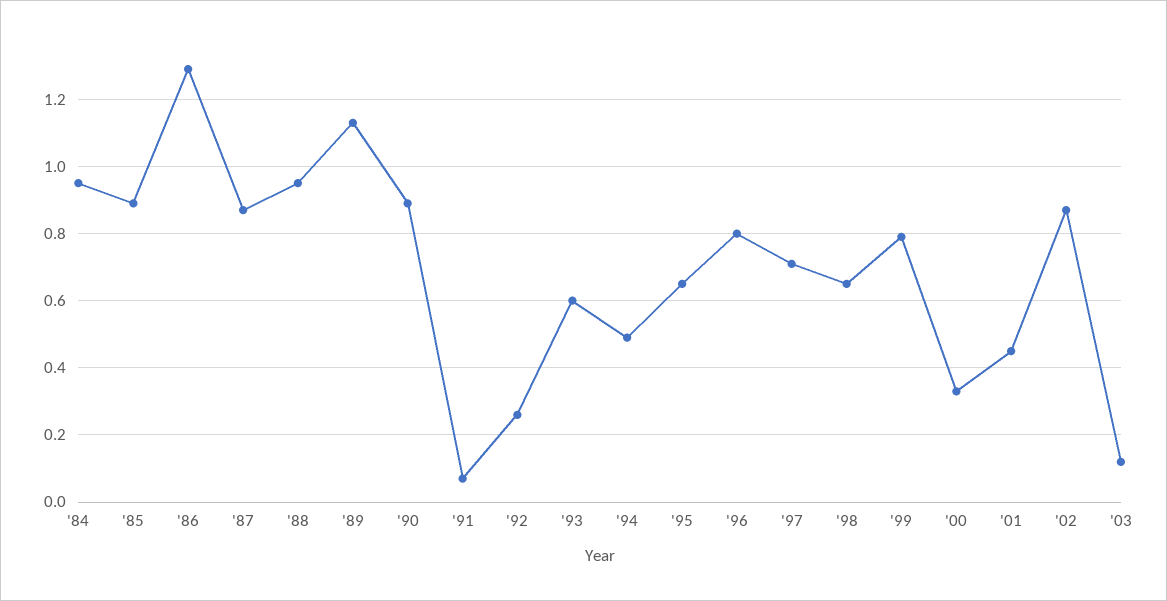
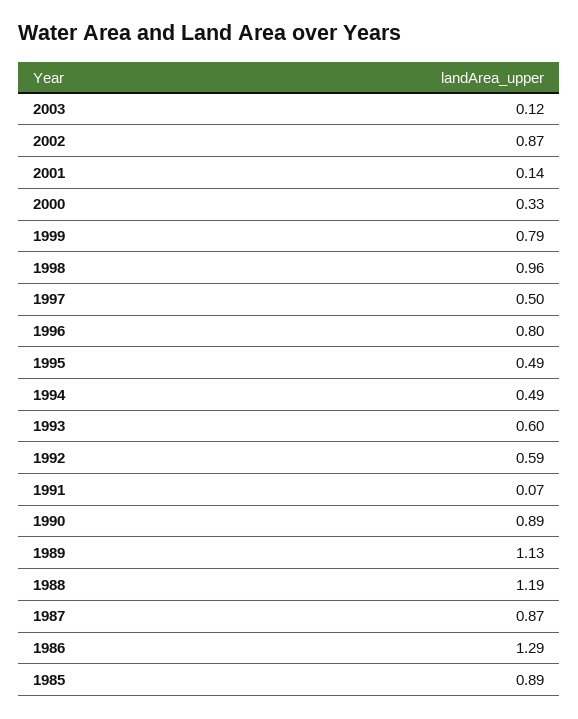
'84: 0.95 -> none
'88: 0.95 -> 1.19
'92: 0.25 -> 0.59
'95: 0.65 -> 0.49
'97: 0.7 -> 0.5
'98: 0.65 -> 0.96
'01: 0.45 -> 0.14

